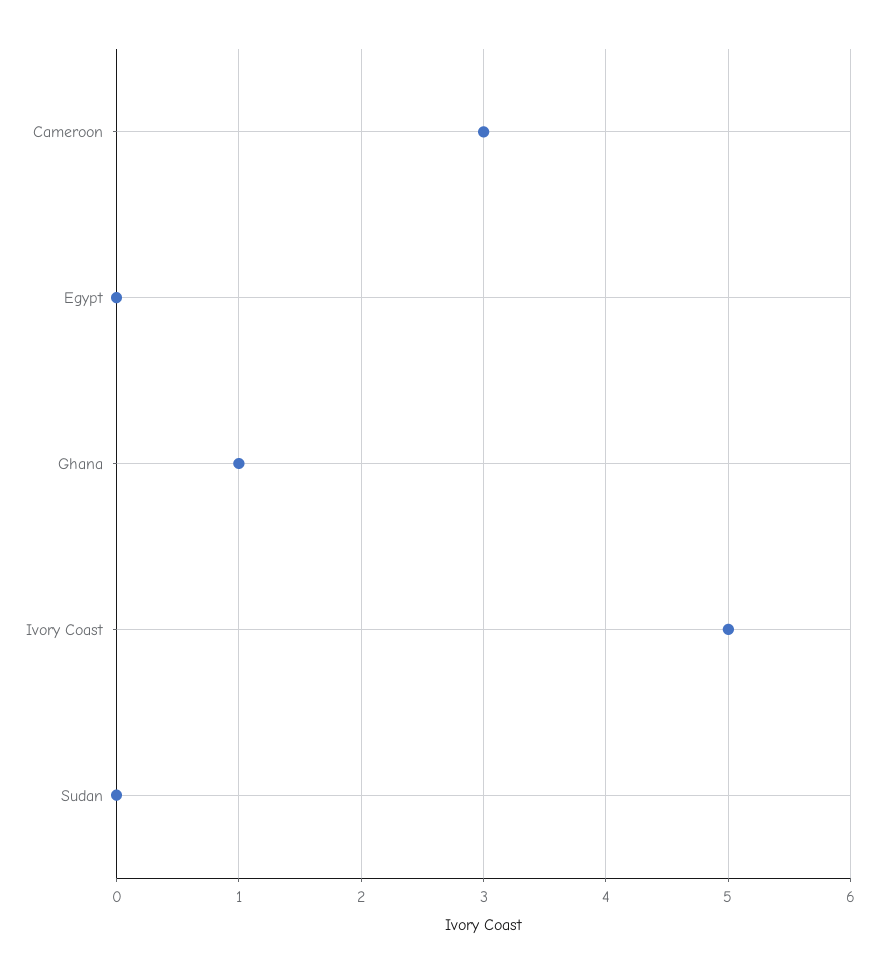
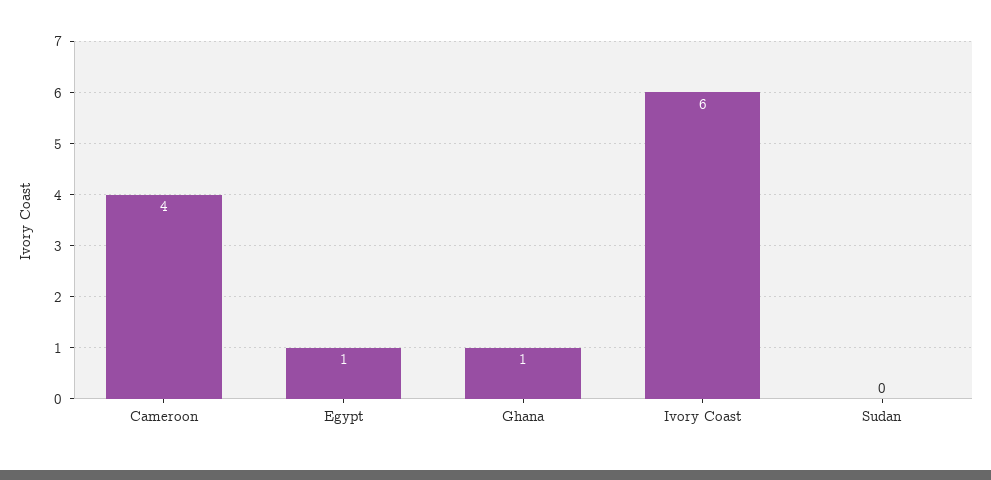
Cameroon: 3 -> 4
Egypt: 0 -> 1
Ivory Coast: 5 -> 6

